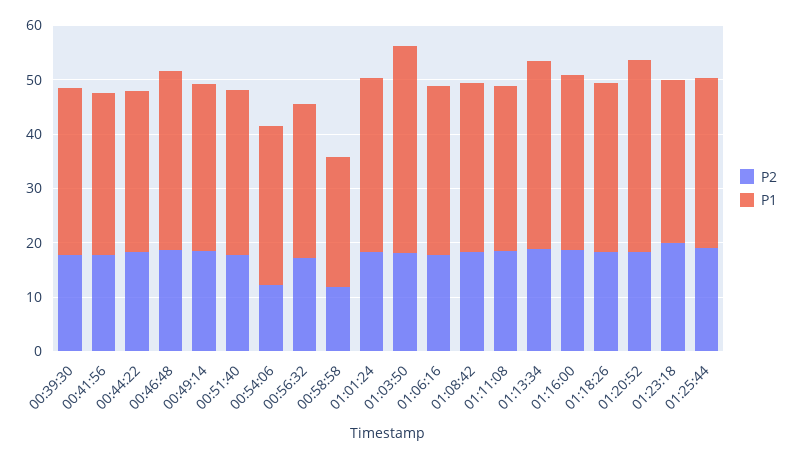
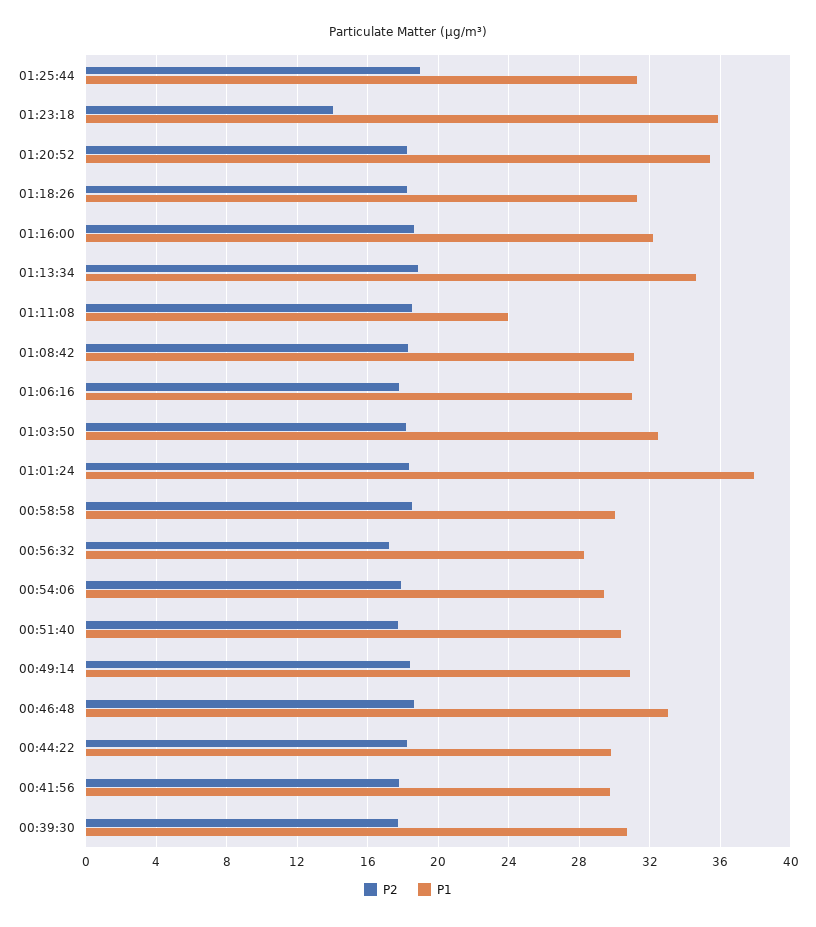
P2, 00:54:06: 12 -> 18
P2, 00:58:58: 12 -> 18.5
P1, 00:58:58: 24 -> 30
P1, 01:01:24: 32 -> 38
P1, 01:03:50: 38 -> 32.5
P1, 01:11:08: 30 -> 24
P2, 01:23:18: 20 -> 14
P1, 01:23:18: 30 -> 36

